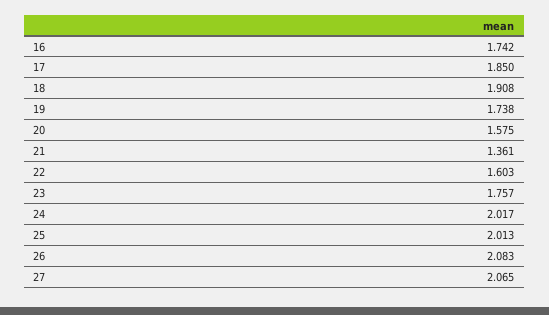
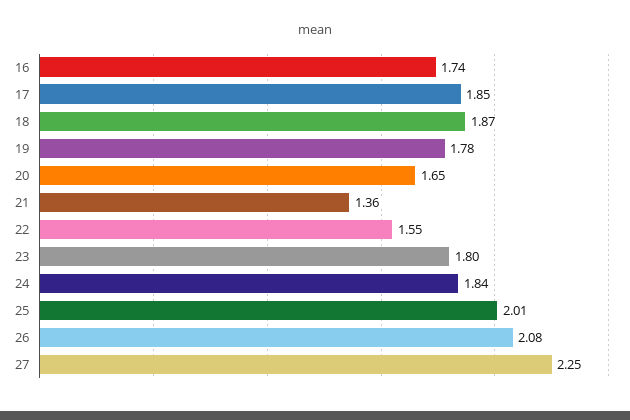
18: 1.908 -> 1.87
19: 1.738 -> 1.78
20: 1.575 -> 1.65
22: 1.603 -> 1.55
23: 1.757 -> 1.8
24: 2.017 -> 1.84
27: 2.065 -> 2.25

